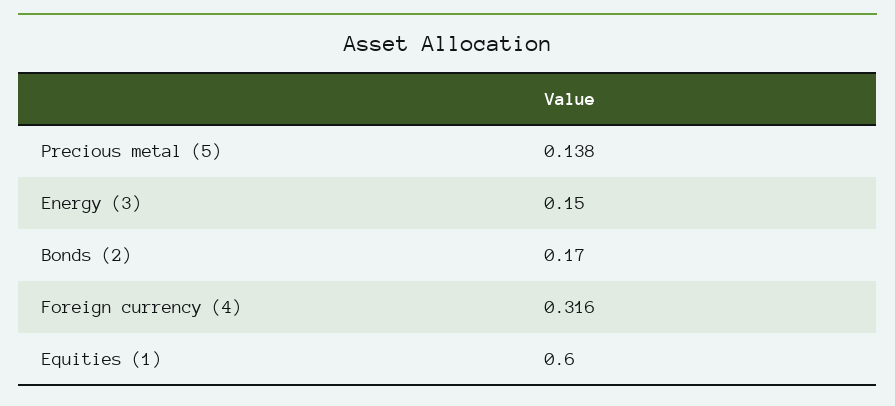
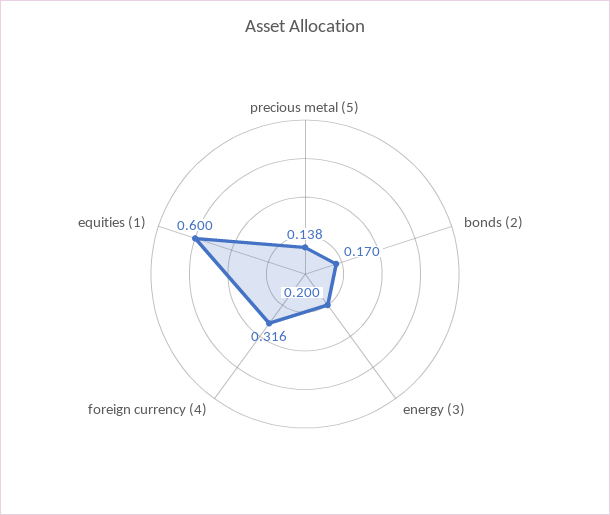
Energy (3): 0.15 -> 0.2

